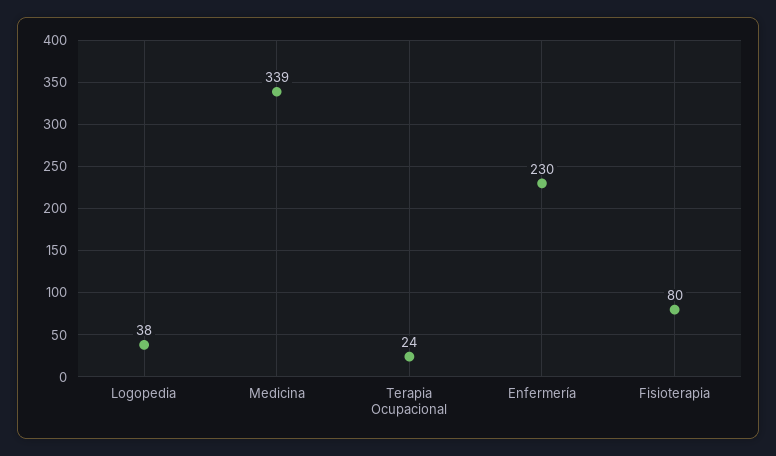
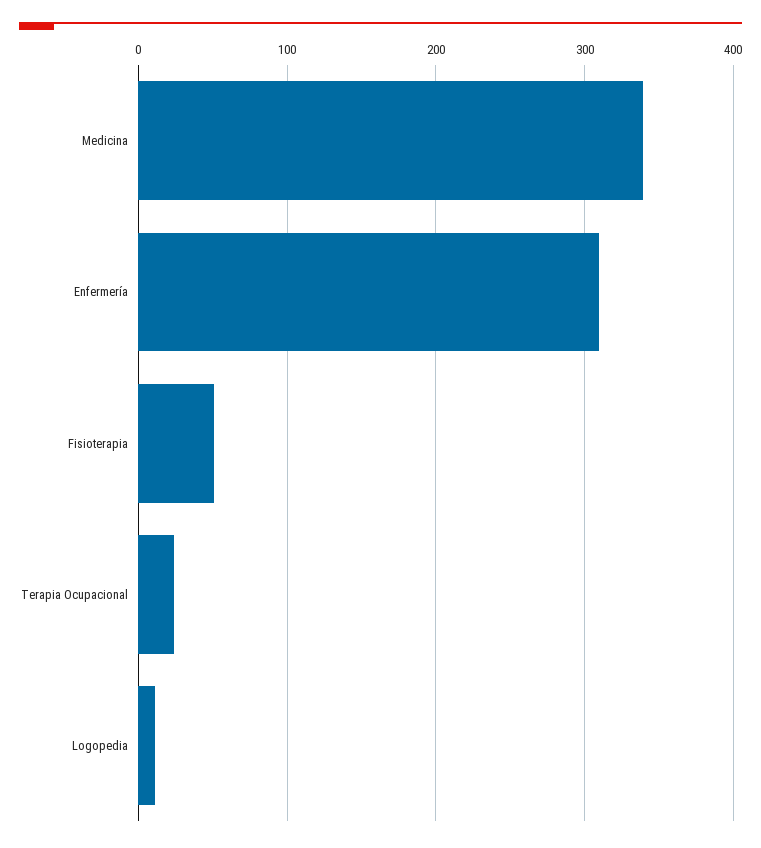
Logopedia: 38 -> 10
Enfermería: 230 -> 310
Fisioterapia: 80 -> 50

